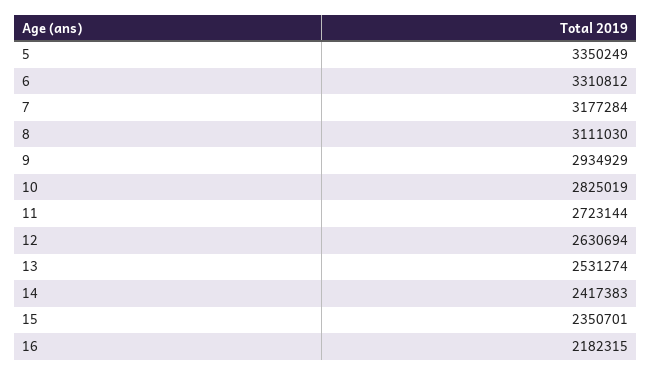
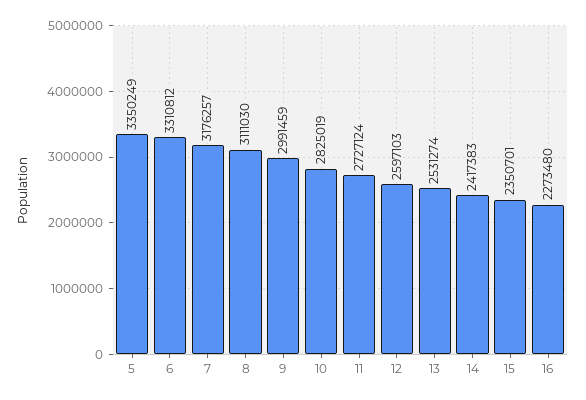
7: 3177284 -> 3176257
9: 2934929 -> 2991459
11: 2723144 -> 2727124
12: 2630694 -> 2597103
16: 2182315 -> 2273480

